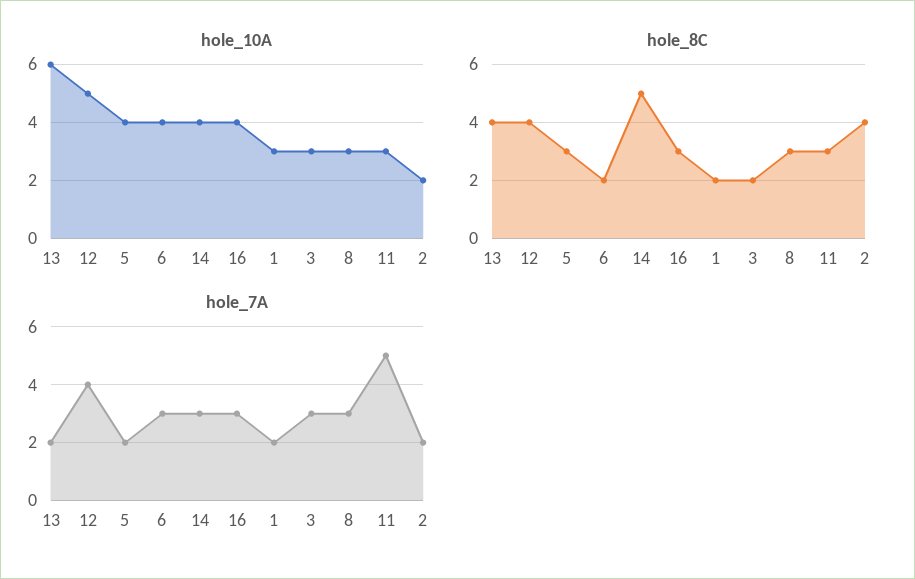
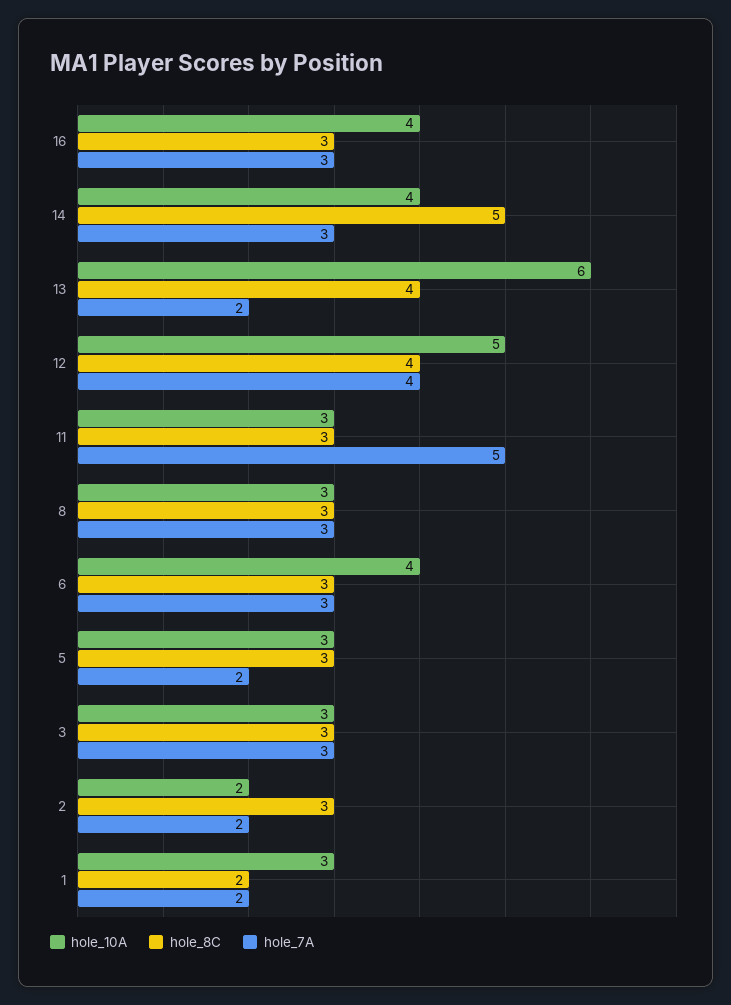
hole_10A, 5: 4 -> 3
hole_8C, 6: 2 -> 3
hole_8C, 3: 2 -> 3
hole_8C, 2: 4 -> 3

